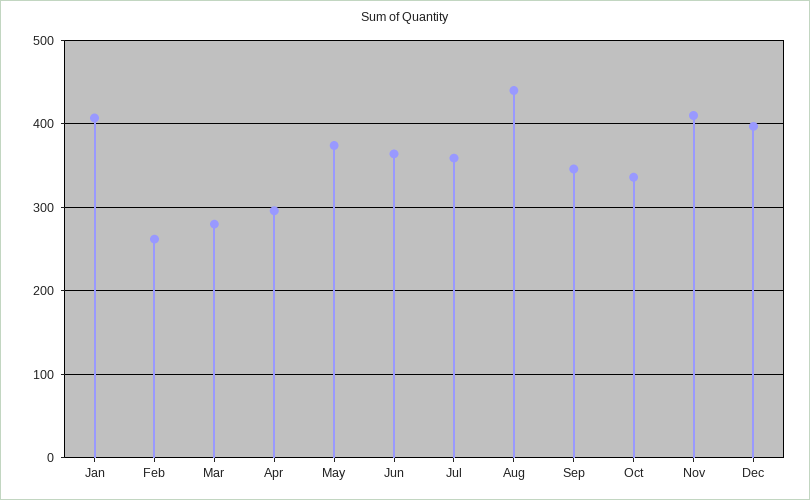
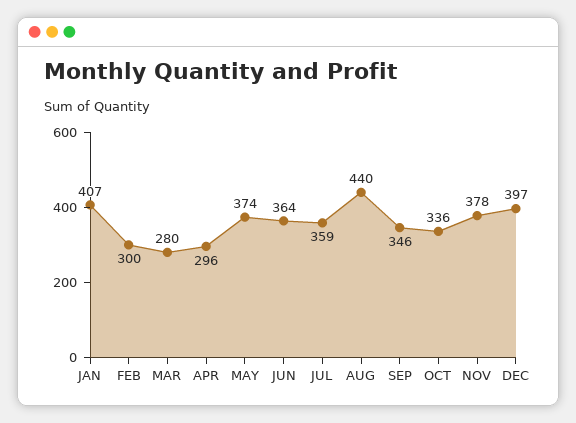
Feb: 260 -> 300
Nov: 410 -> 378

